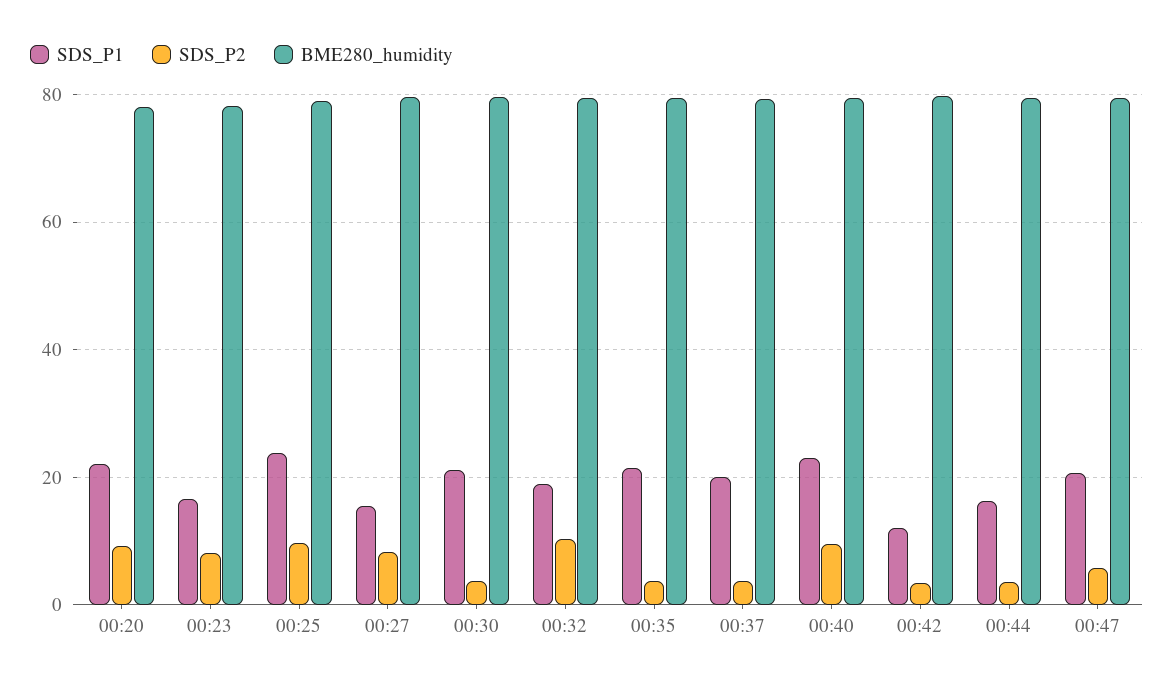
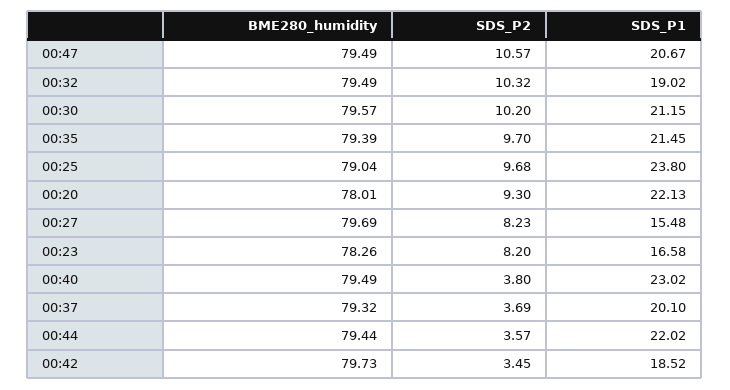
SDS_P2, 00:30: 4 -> 10.2
SDS_P2, 00:35: 4 -> 9.7
SDS_P2, 00:40: 10 -> 3.8
SDS_P1, 00:42: 12 -> 18.52
SDS_P1, 00:44: 16 -> 22.02
SDS_P2, 00:47: 6 -> 10.57

